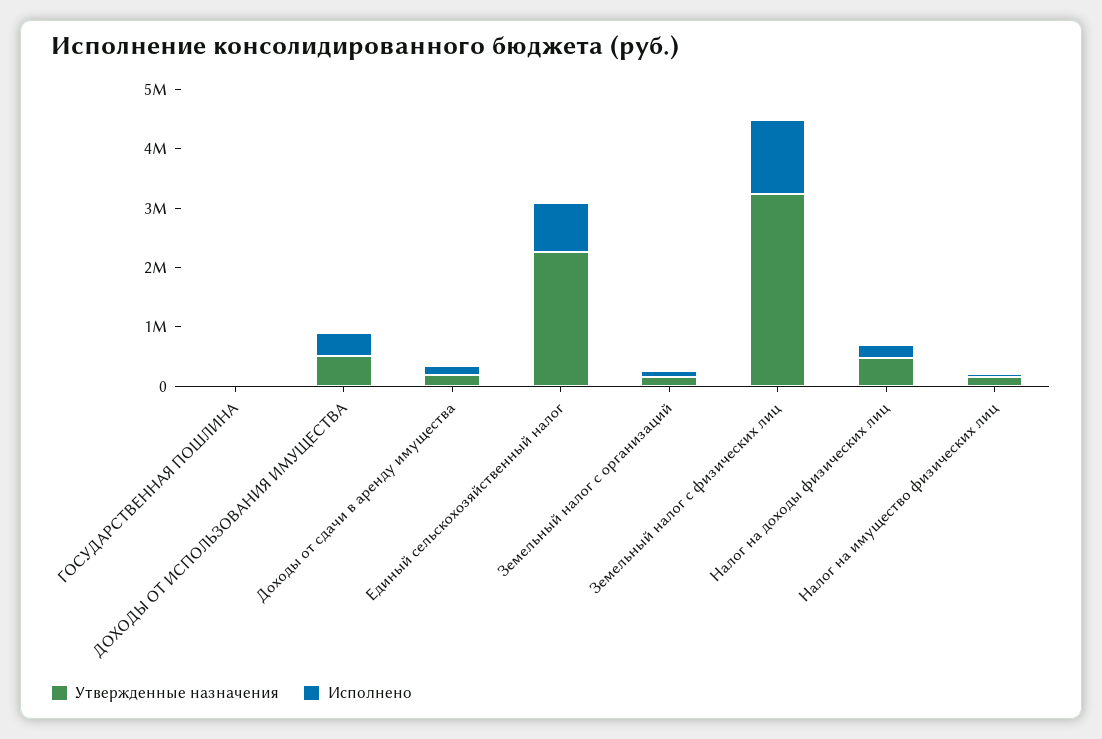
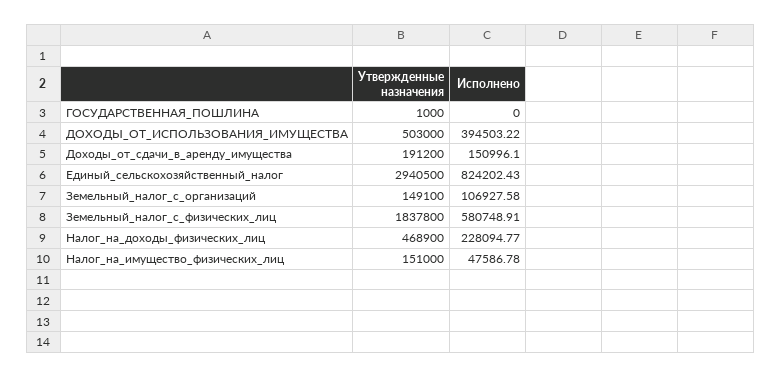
Утвержденные назначения, Единый сельскохозяйственный налог: 2200000 -> 2940500
Утвержденные назначения, Земельный налог с физических лиц: 3200000 -> 1837800
Исполнено, Земельный налог с физических лиц: 1200000 -> 580748.91

